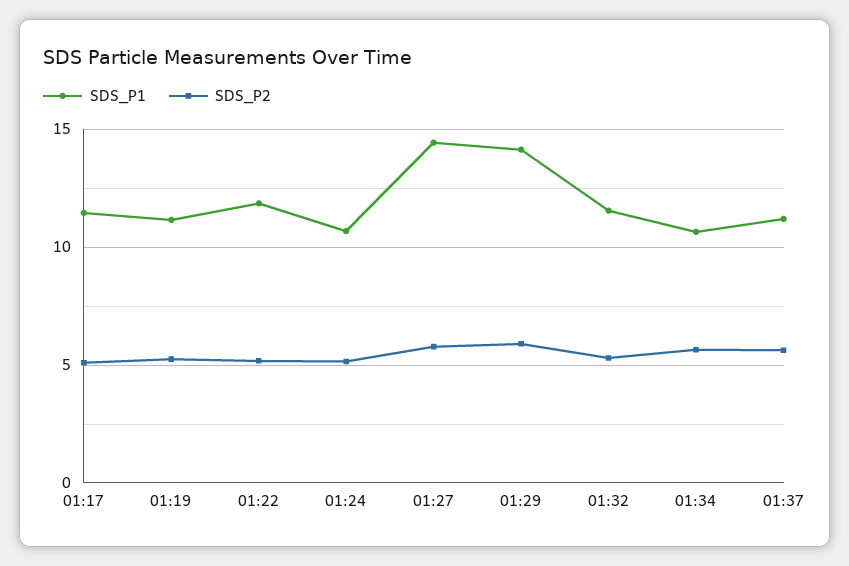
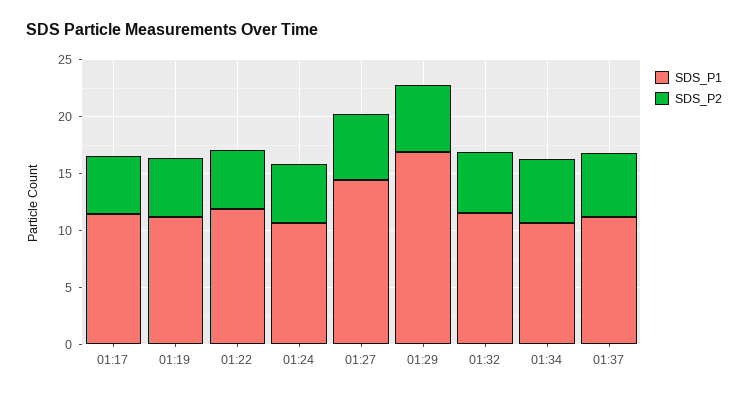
SDS_P1, 01:29: 14 -> 17

